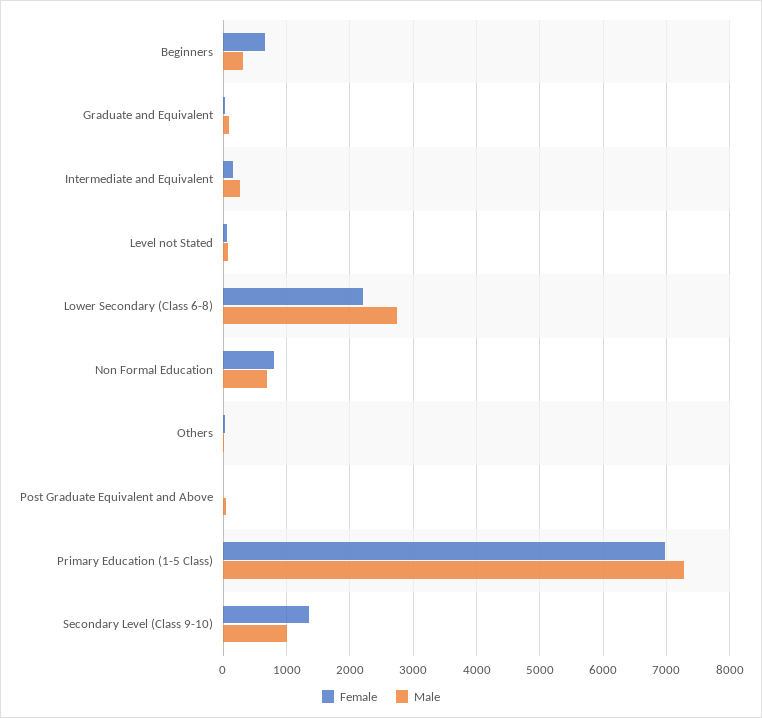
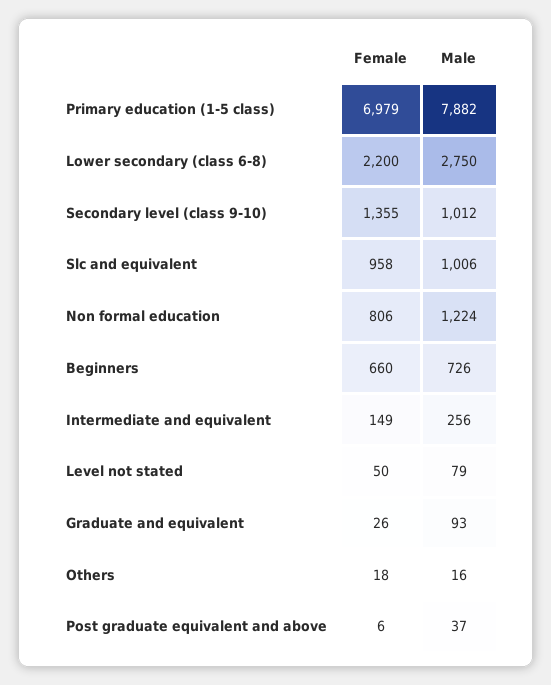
Male, Beginners: 300 -> 726
Male, Non Formal Education: 700 -> 1224
Male, Primary Education (1-5 Class): 7300 -> 7882
Female, Slc and equivalent: none -> 958
Male, Slc and equivalent: none -> 1006

